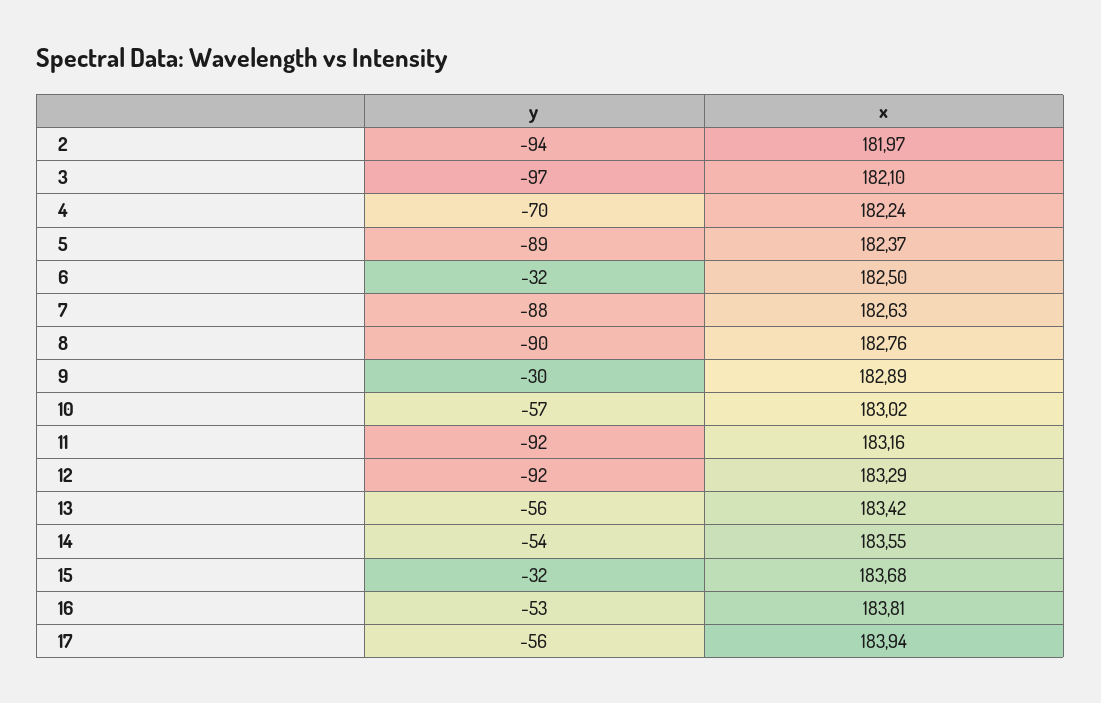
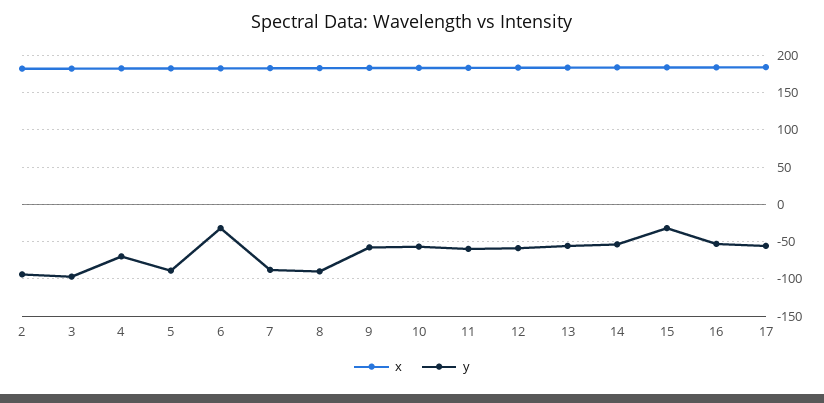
y, 9: -30 -> -60
y, 11: -92 -> -60
y, 12: -92 -> -60

